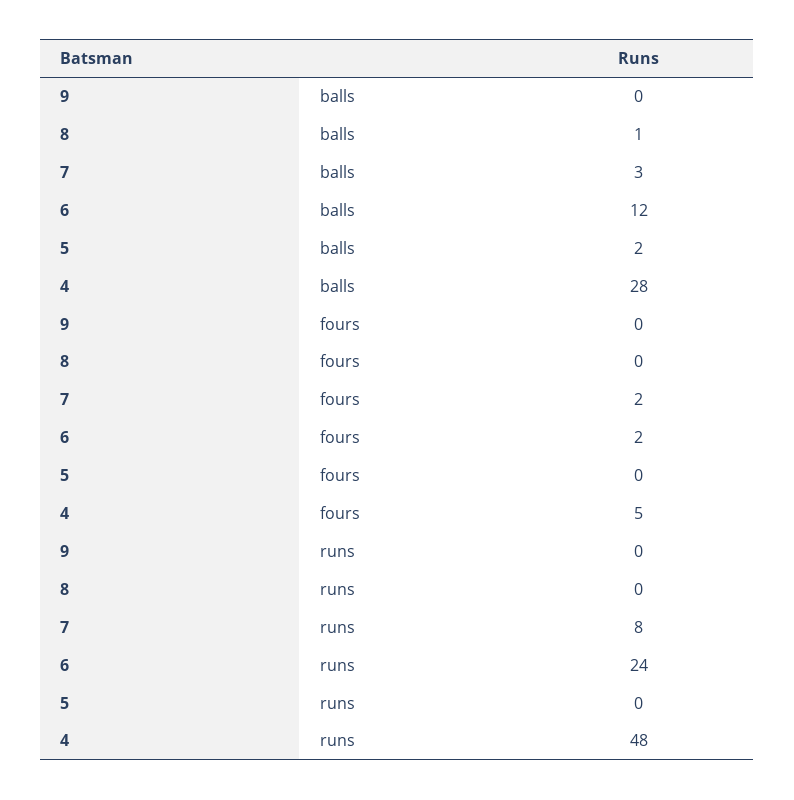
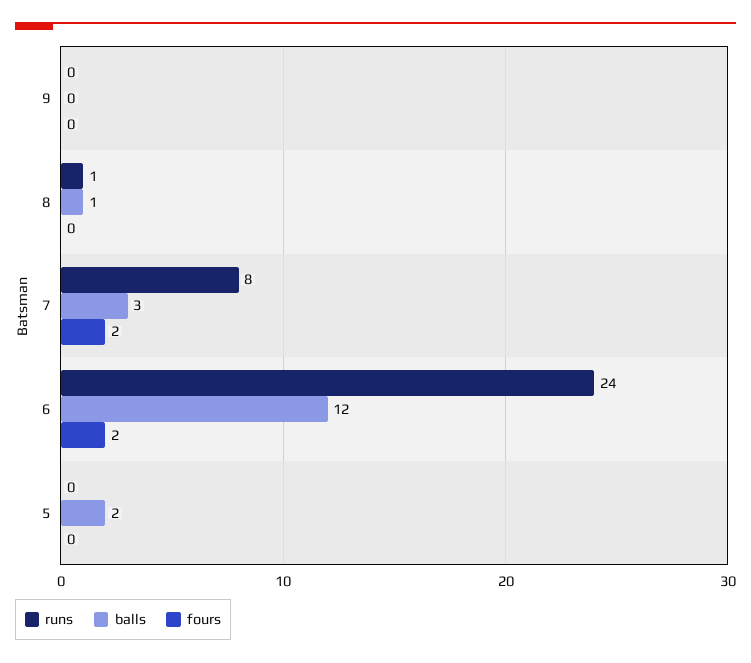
balls, 4: 28 -> none
fours, 4: 5 -> none
runs, 8: 0 -> 1
runs, 4: 48 -> none

